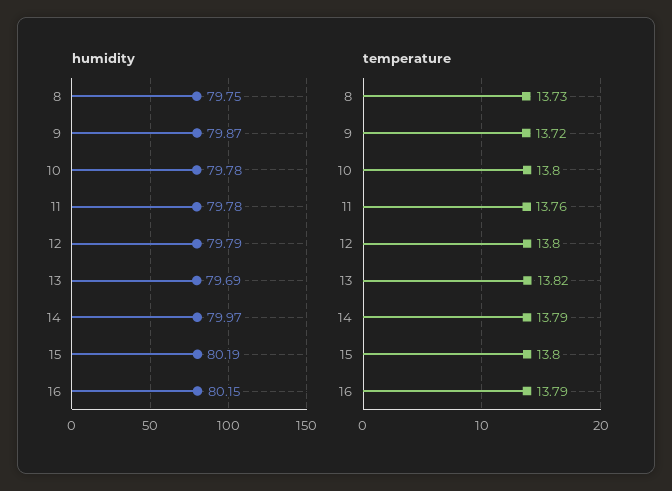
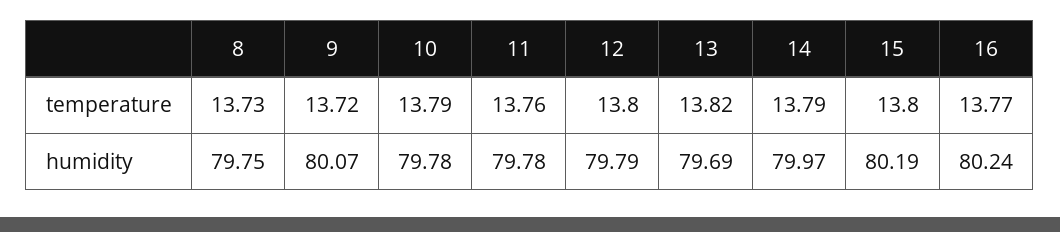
humidity, 9: 79.87 -> 80.07
humidity, 16: 80.15 -> 80.24
temperature, 10: 13.8 -> 13.79
temperature, 16: 13.79 -> 13.77

